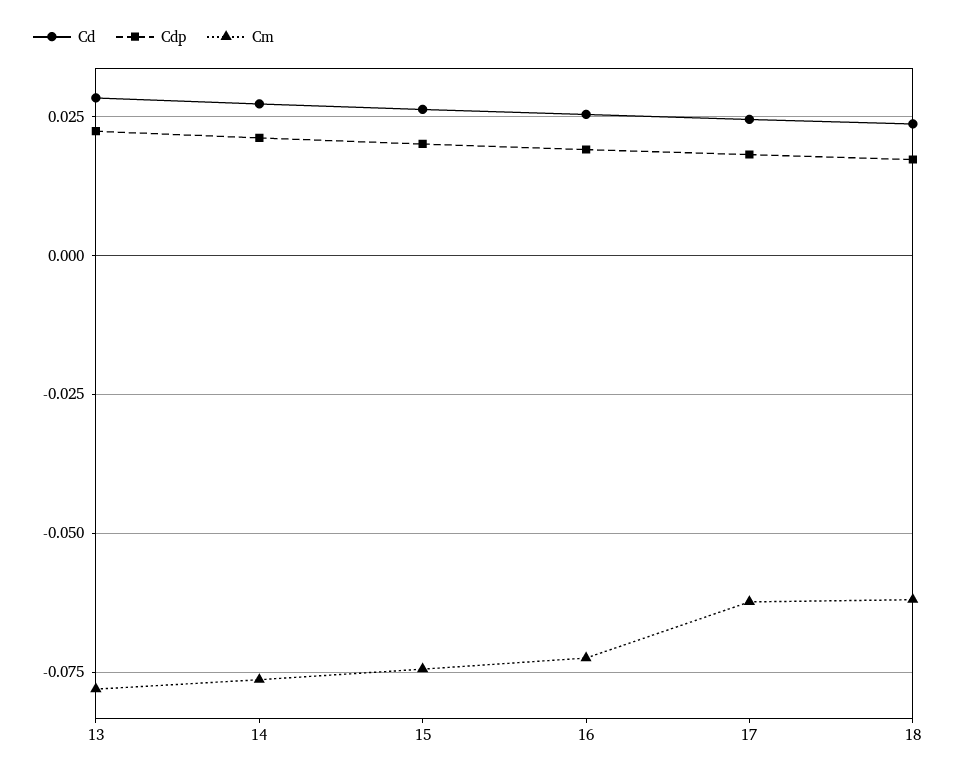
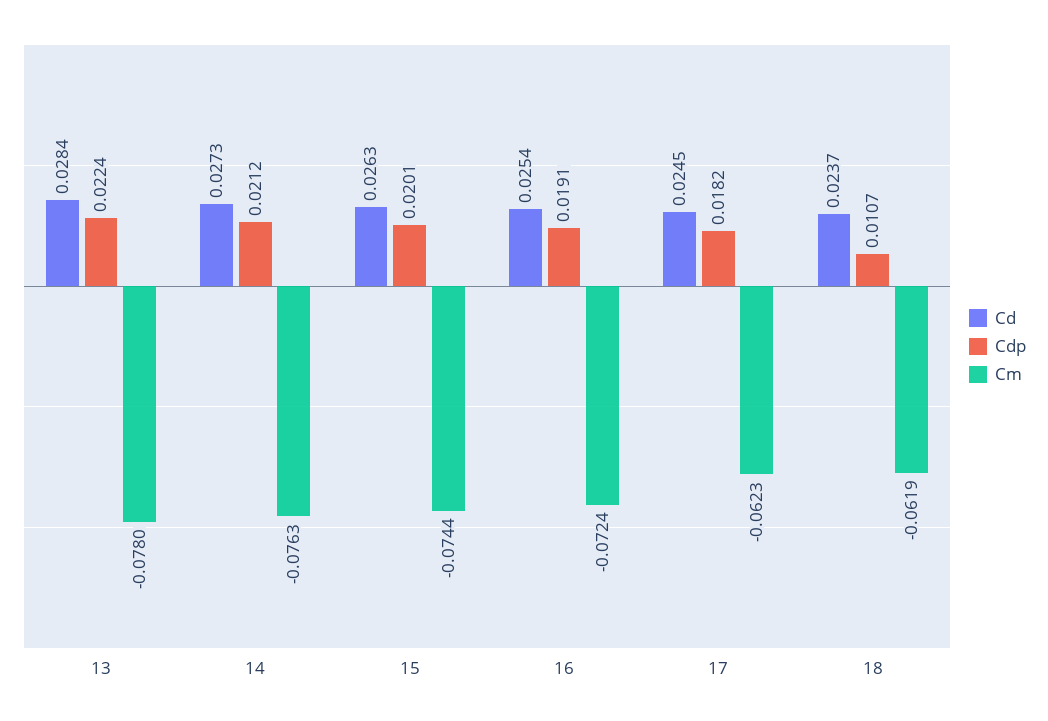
Cdp, 18: 0.0175 -> 0.0107

